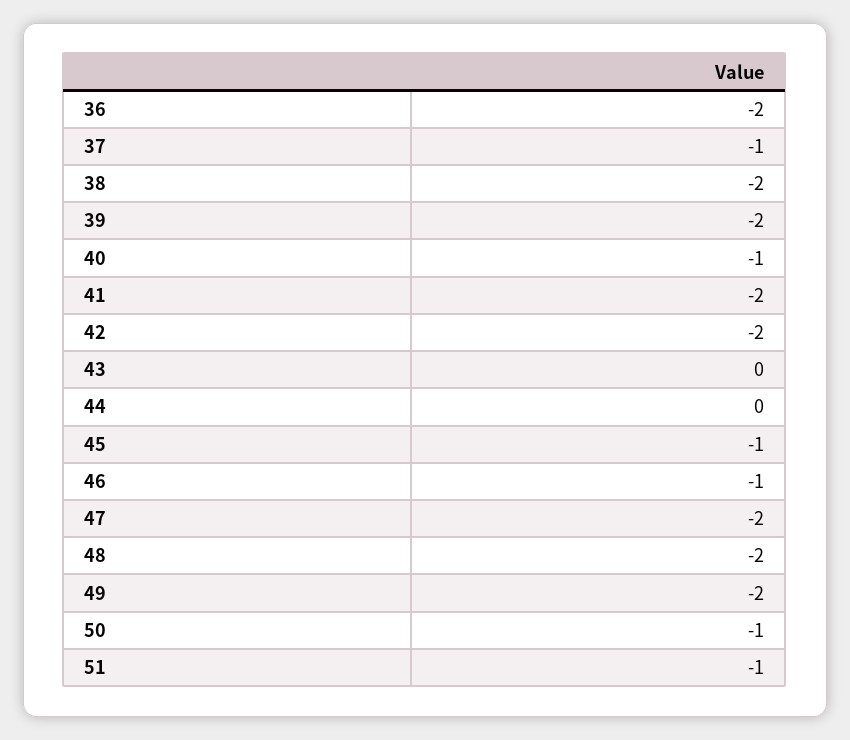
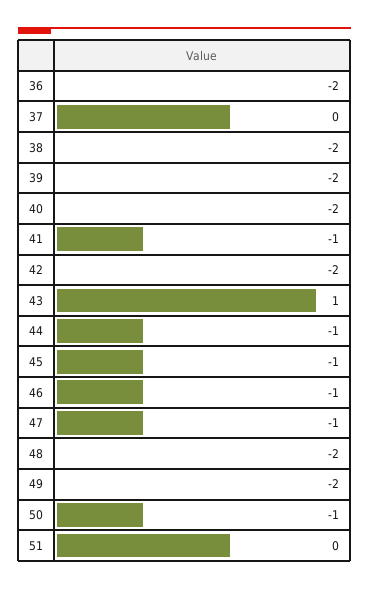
37: -1 -> 0
40: -1 -> -2
41: -2 -> -1
43: 0 -> 1
44: 0 -> -1
47: -2 -> -1
51: -1 -> 0

